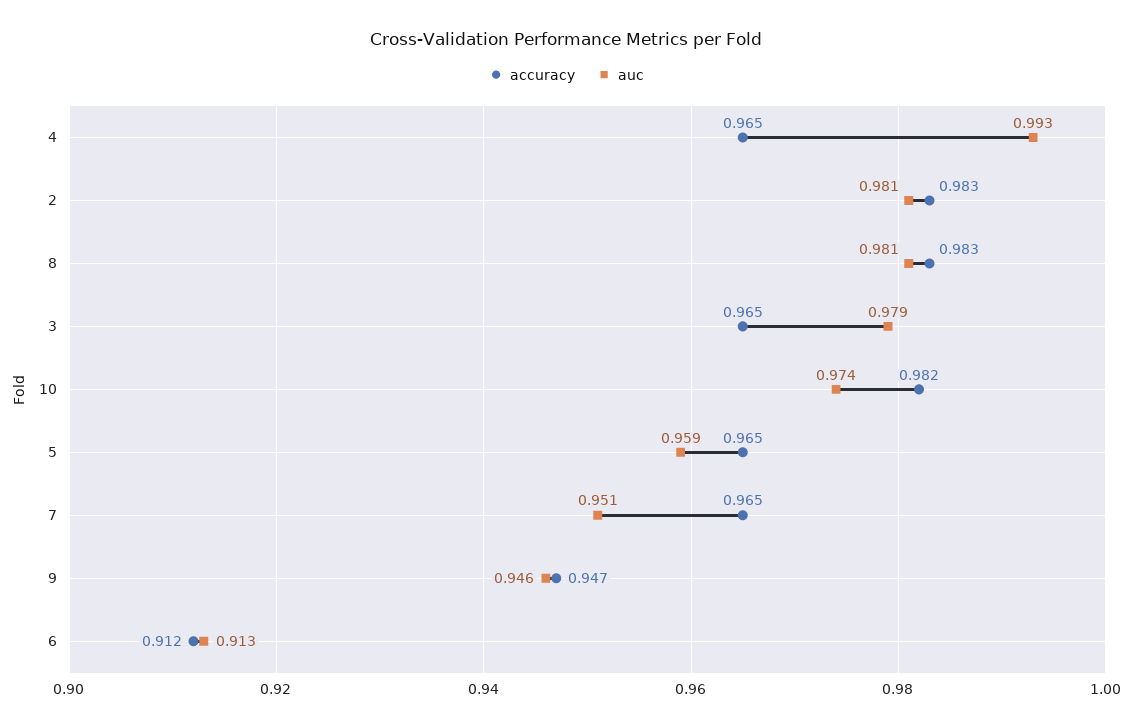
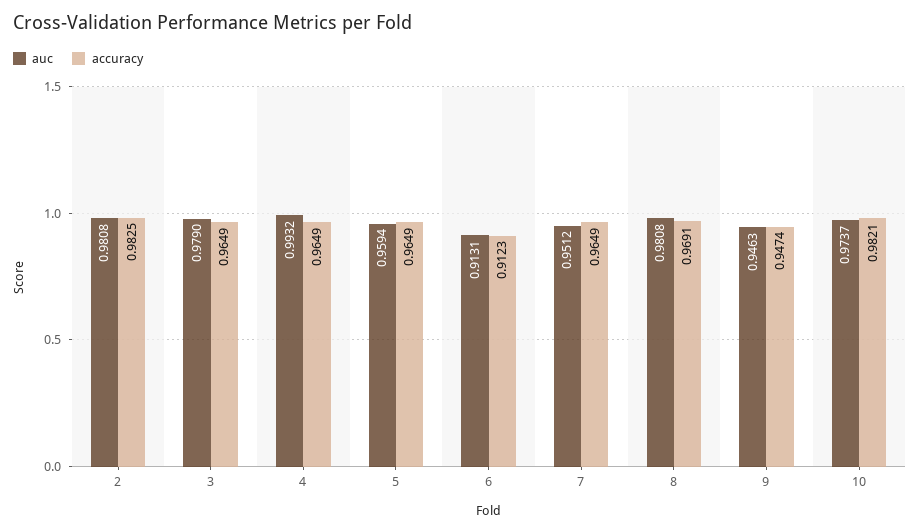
accuracy, 8: 0.983 -> 0.9691

